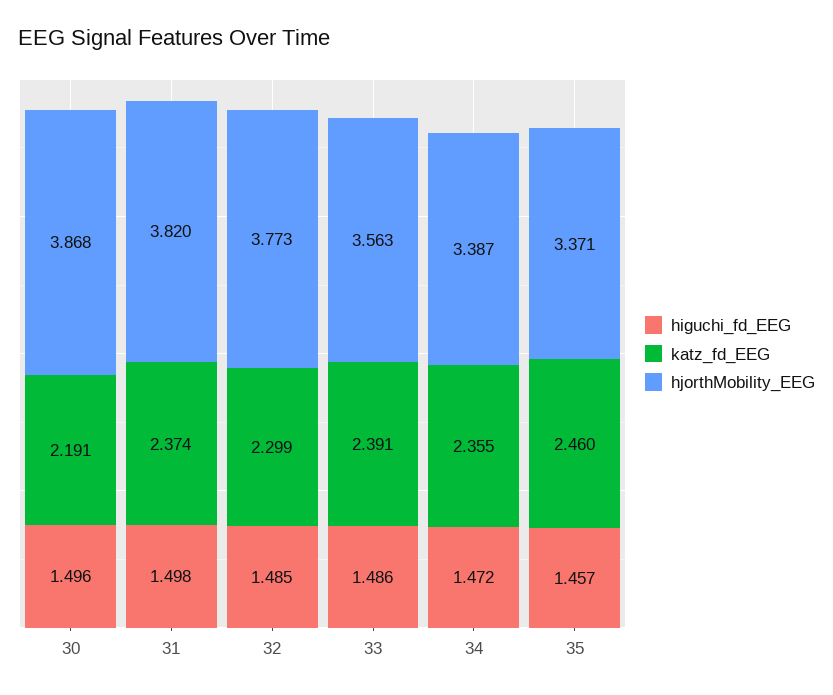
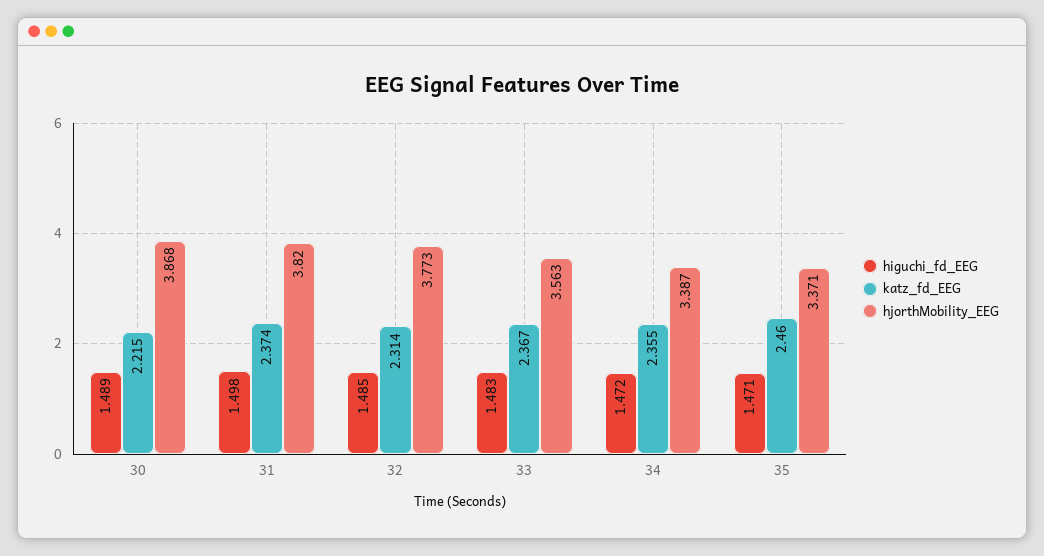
higuchi_fd_EEG, 30: 1.496 -> 1.489
katz_fd_EEG, 30: 2.191 -> 2.215
katz_fd_EEG, 32: 2.299 -> 2.314
higuchi_fd_EEG, 33: 1.486 -> 1.483
katz_fd_EEG, 33: 2.391 -> 2.367
higuchi_fd_EEG, 35: 1.457 -> 1.471

